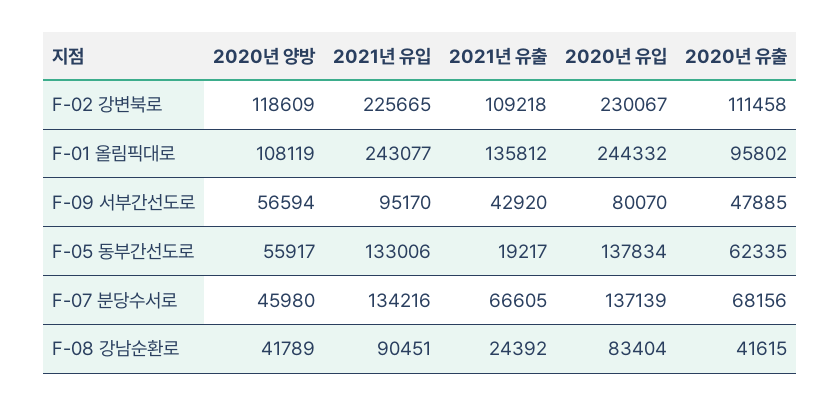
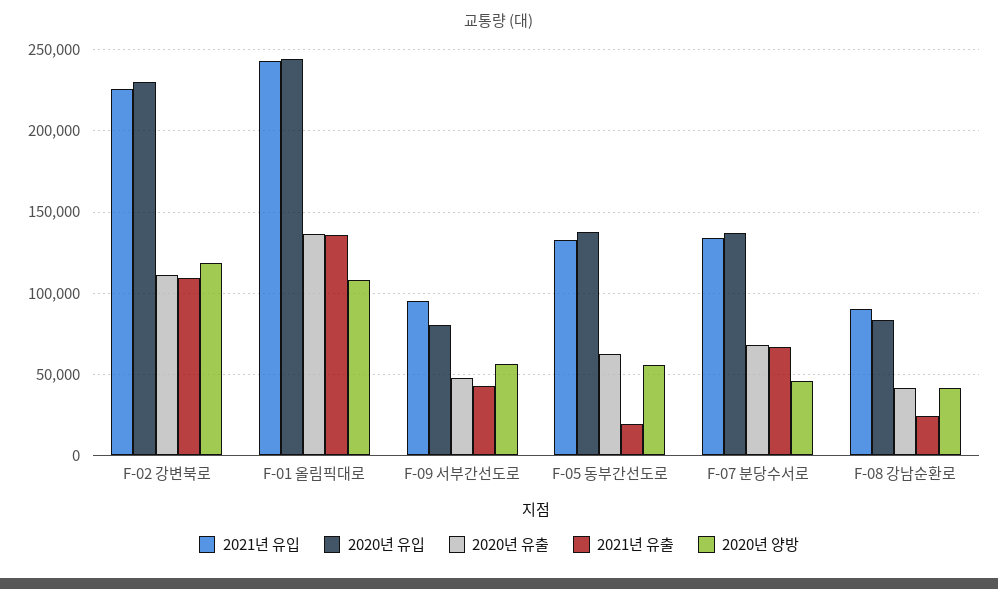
2020년 유출, F-01 올림픽대로: 95802 -> 135000

